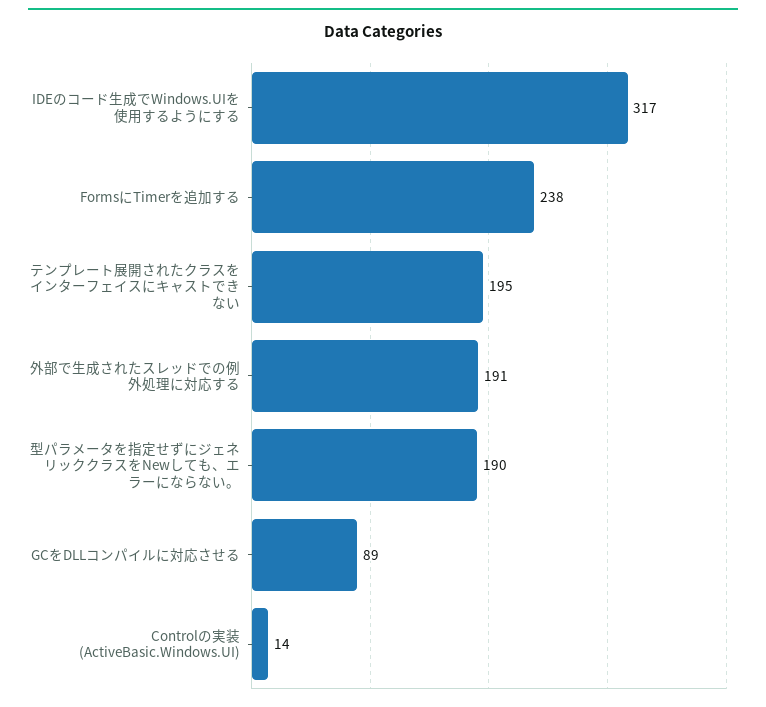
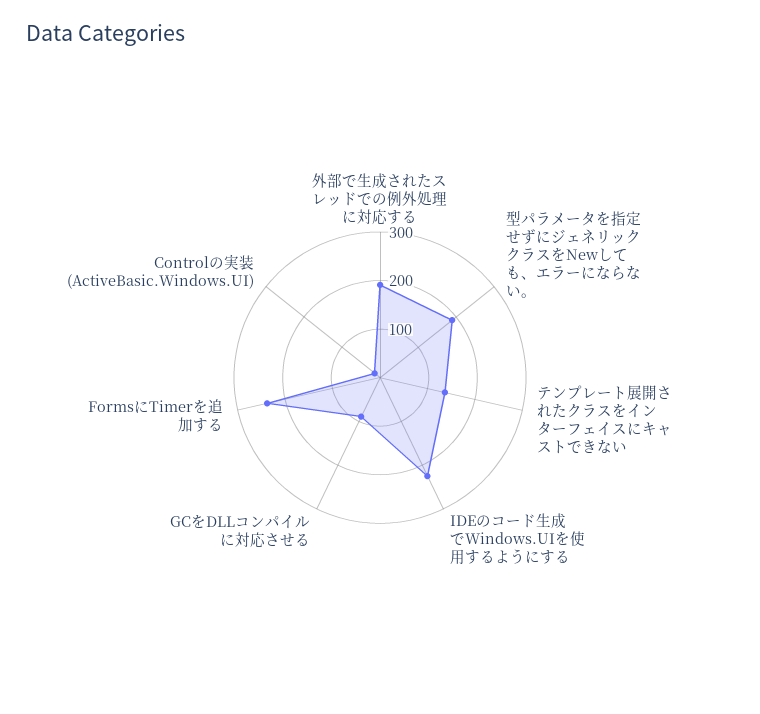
IDEのコード生成でWindows.UIを使用するようにする: 317 -> 220
テンプレート展開されたクラスをインターフェイスにキャストできない: 195 -> 140

